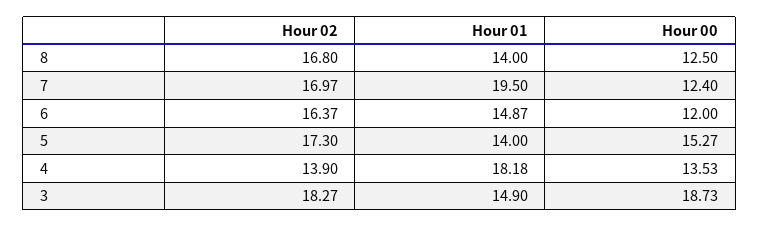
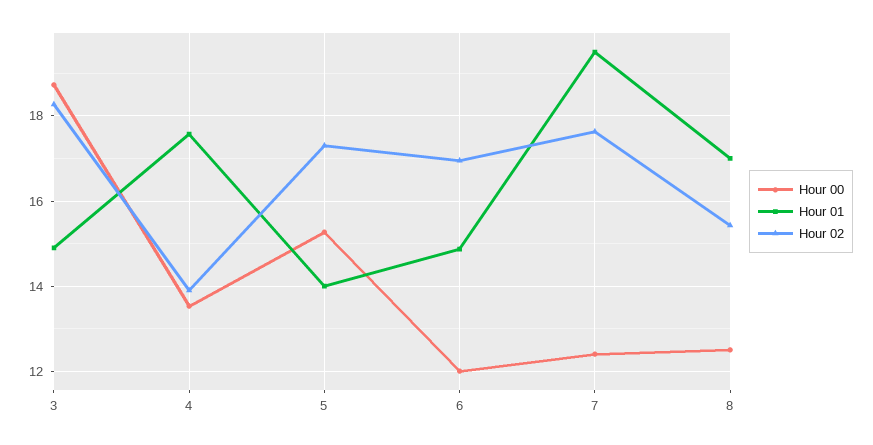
Hour 02, 8: 16.8 -> 15.4
Hour 01, 8: 14 -> 17
Hour 02, 7: 16.97 -> 17.6
Hour 02, 6: 16.37 -> 17
Hour 01, 4: 18.18 -> 17.6

